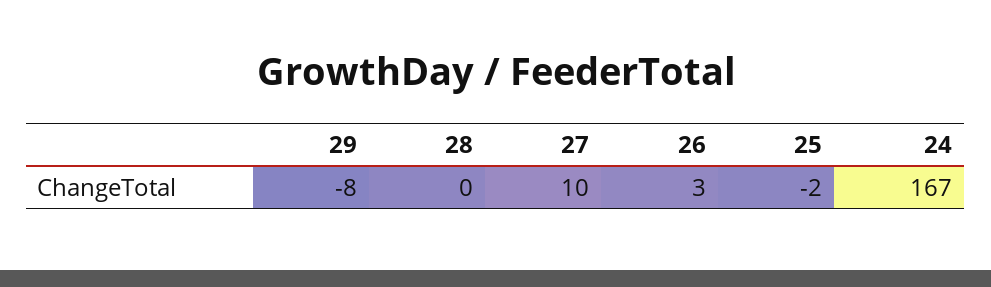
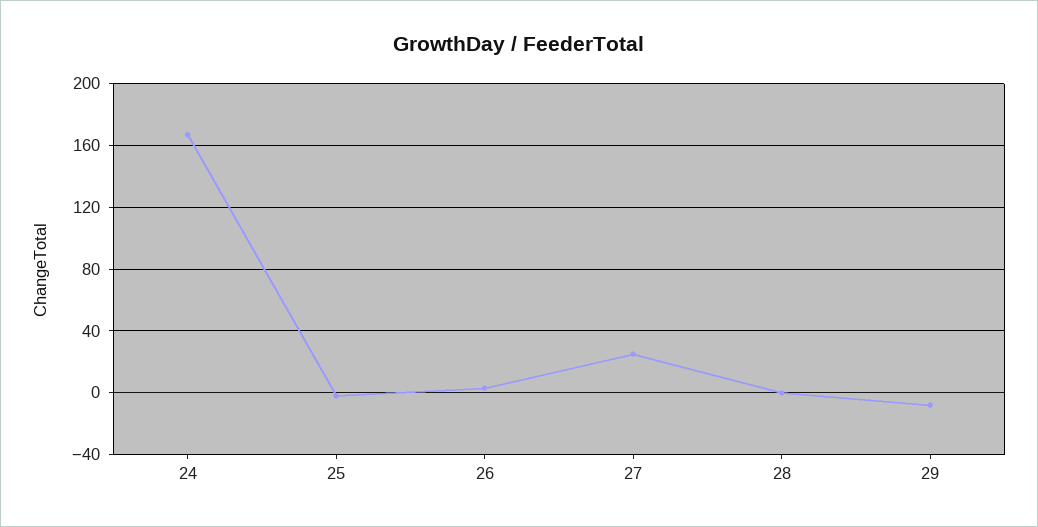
27: 10 -> 25

